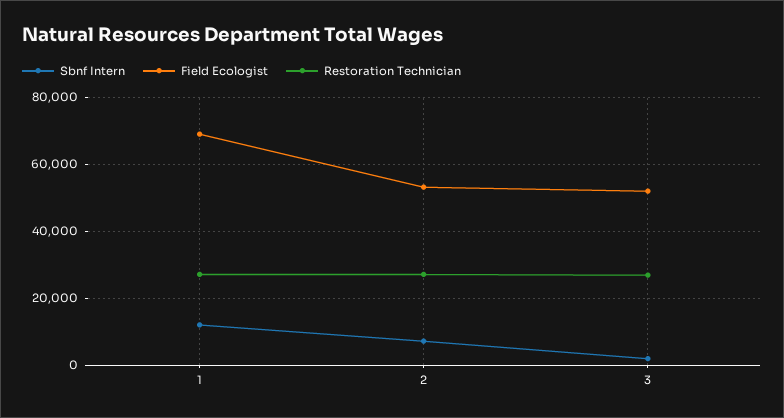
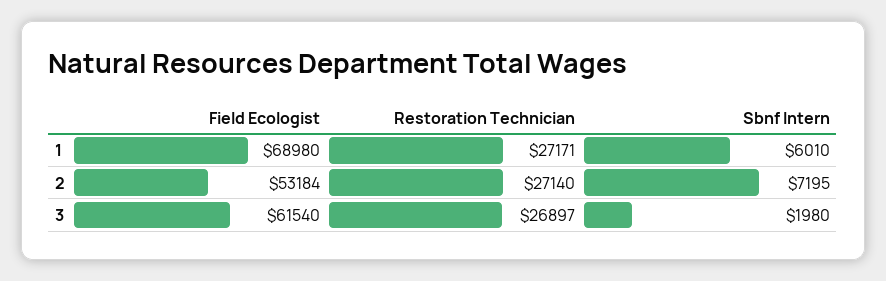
Sbnf Intern, 1: 12000 -> 6010
Field Ecologist, 3: 52000 -> 61540

